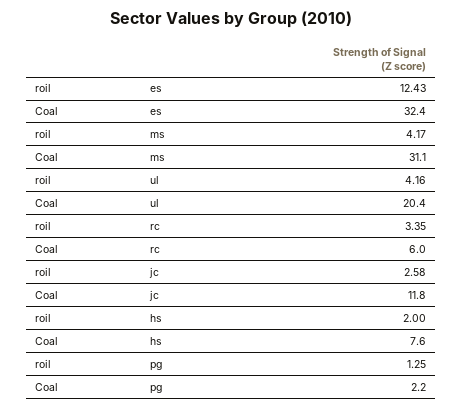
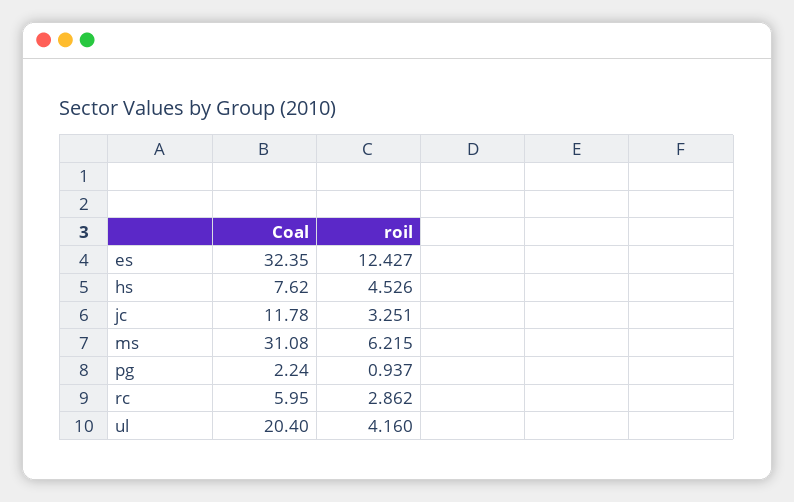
roil, ms: 4.17 -> 6.215
roil, rc: 3.35 -> 2.862
roil, jc: 2.58 -> 3.251
roil, hs: 2 -> 4.526
roil, pg: 1.25 -> 0.937

